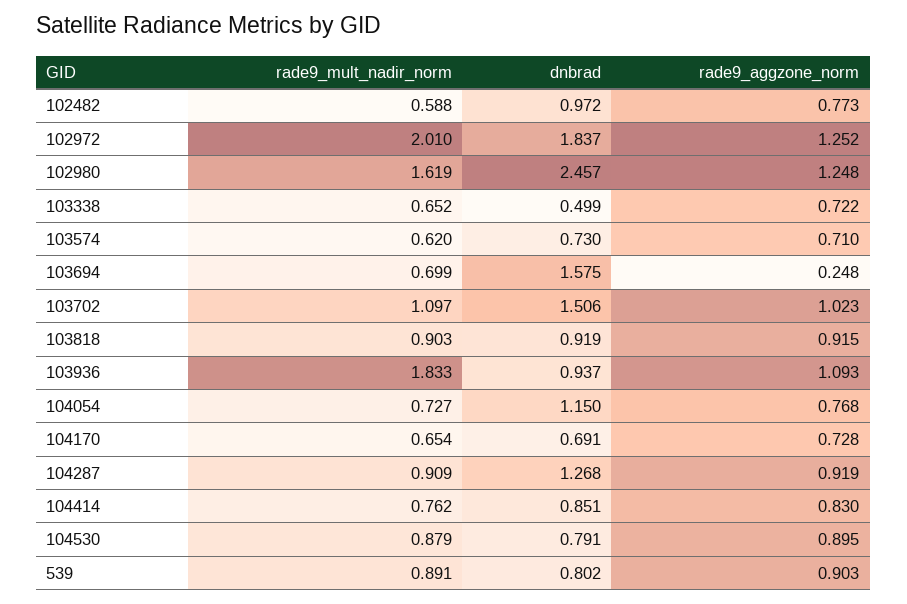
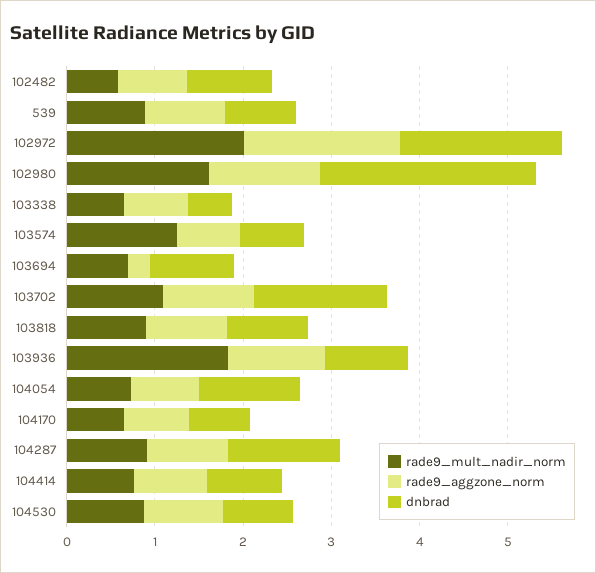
rade9_aggzone_norm, 102972: 1.252 -> 1.8
rade9_mult_nadir_norm, 103574: 0.62 -> 1.2
dnbrad, 103694: 1.575 -> 1

